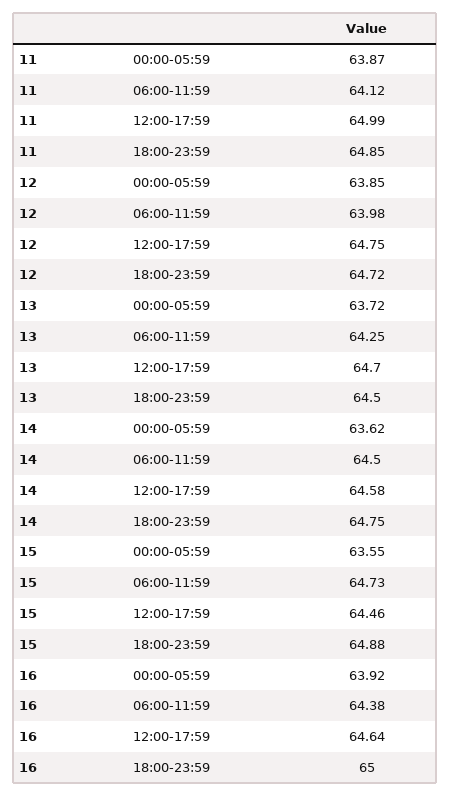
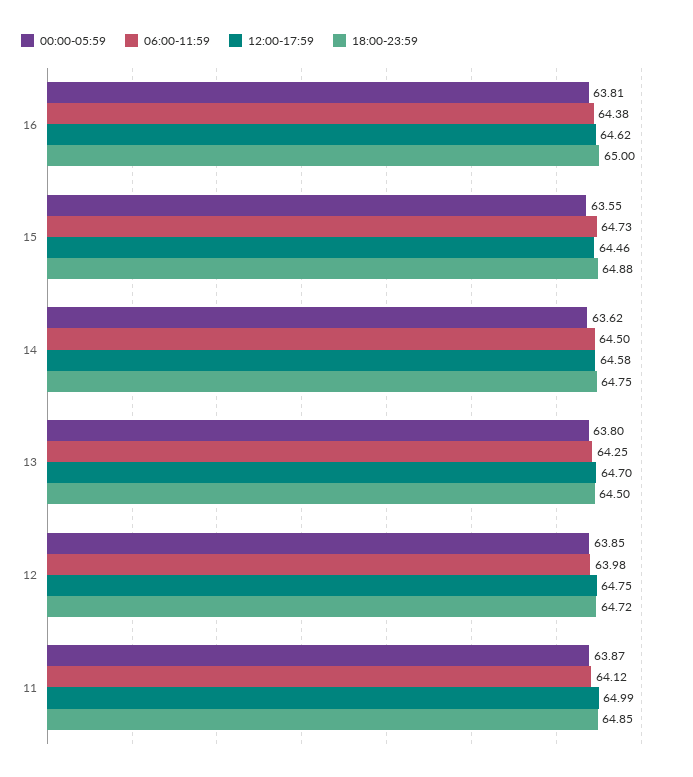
00:00-05:59, 13: 63.72 -> 63.8
00:00-05:59, 16: 63.92 -> 63.81
12:00-17:59, 16: 64.64 -> 64.62

